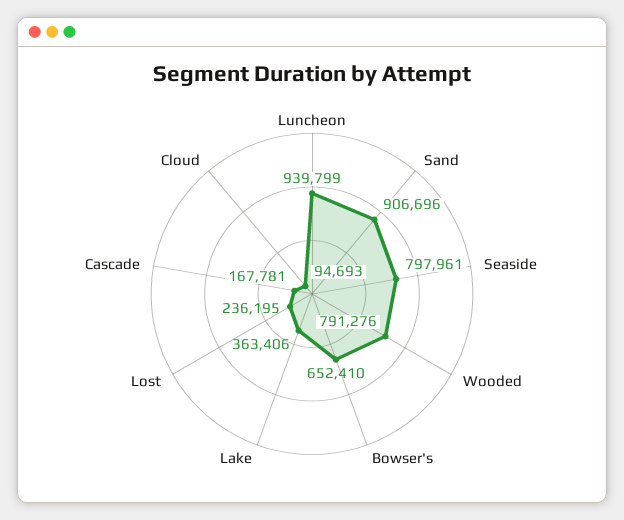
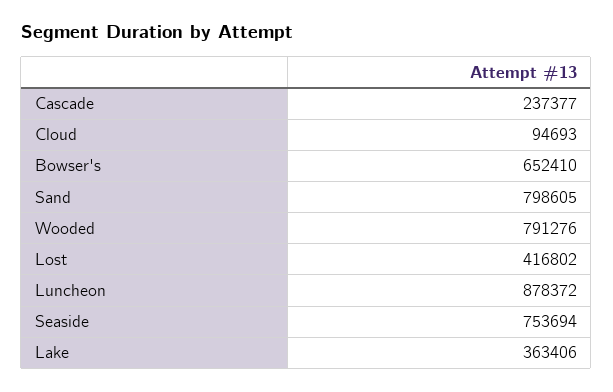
Luncheon: 939799 -> 878372
Sand: 906696 -> 798605
Seaside: 797961 -> 753694
Lost: 236195 -> 416802
Cascade: 167781 -> 237377

